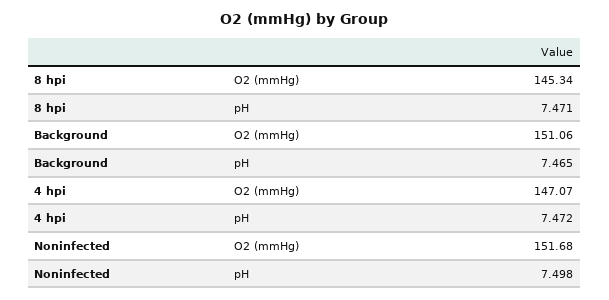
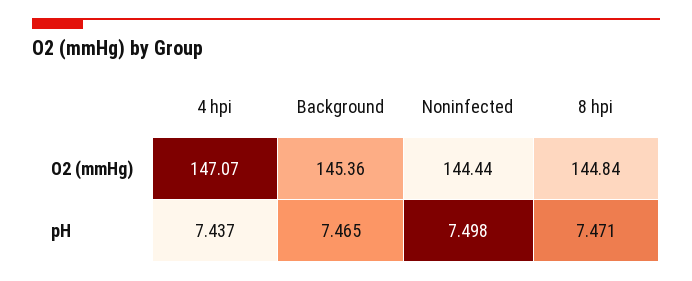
8 hpi, O2 (mmHg): 145.34 -> 144.84
Background, O2 (mmHg): 151.06 -> 145.36
4 hpi, pH: 7.472 -> 7.437
Noninfected, O2 (mmHg): 151.68 -> 144.44

